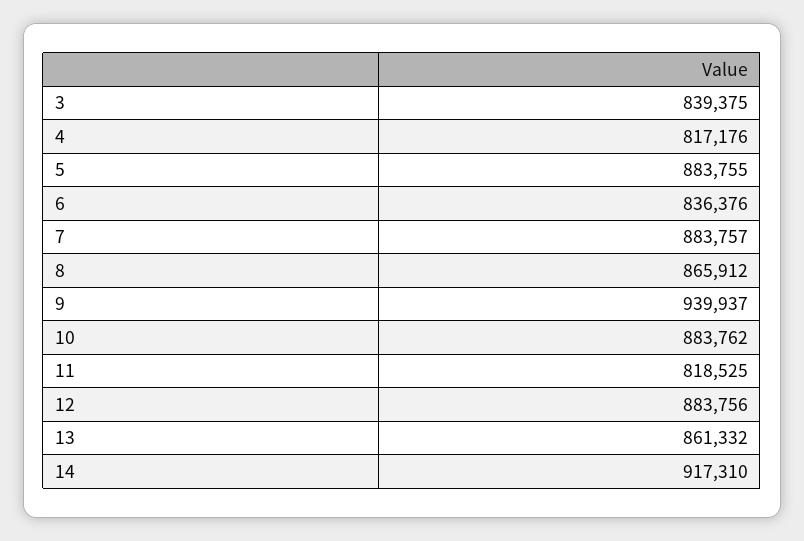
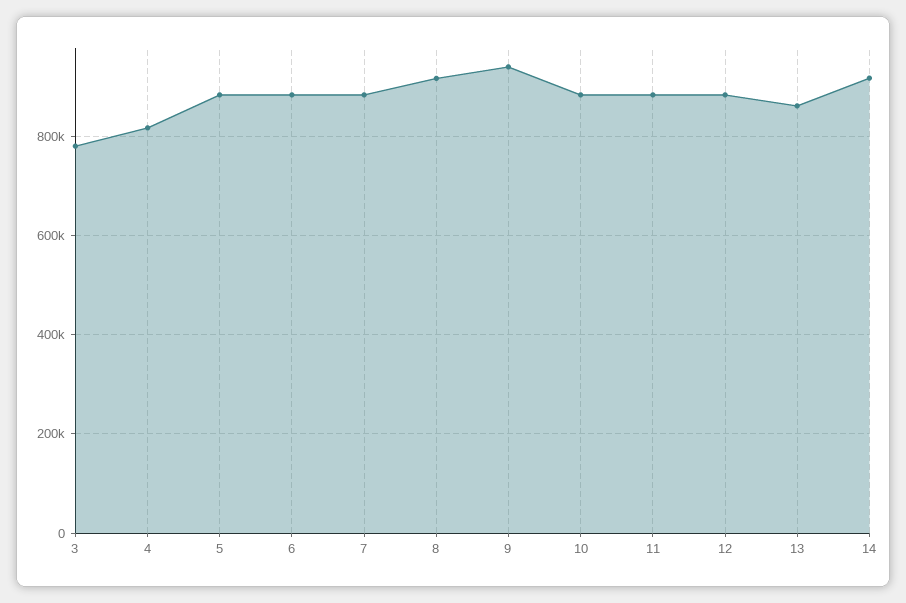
3: 839375 -> 780000
6: 836376 -> 880000
8: 865912 -> 920000
11: 818525 -> 880000

